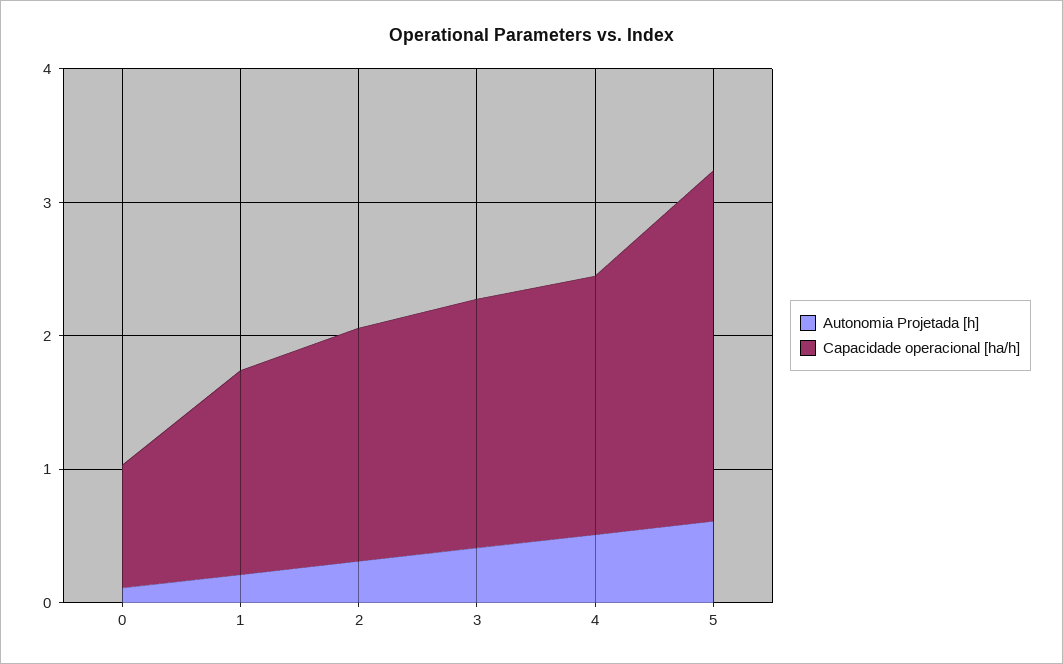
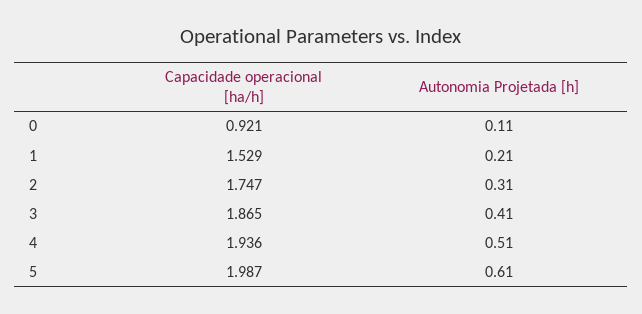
Capacidade operacional [ha/h], 5: 2.6 -> 1.987

